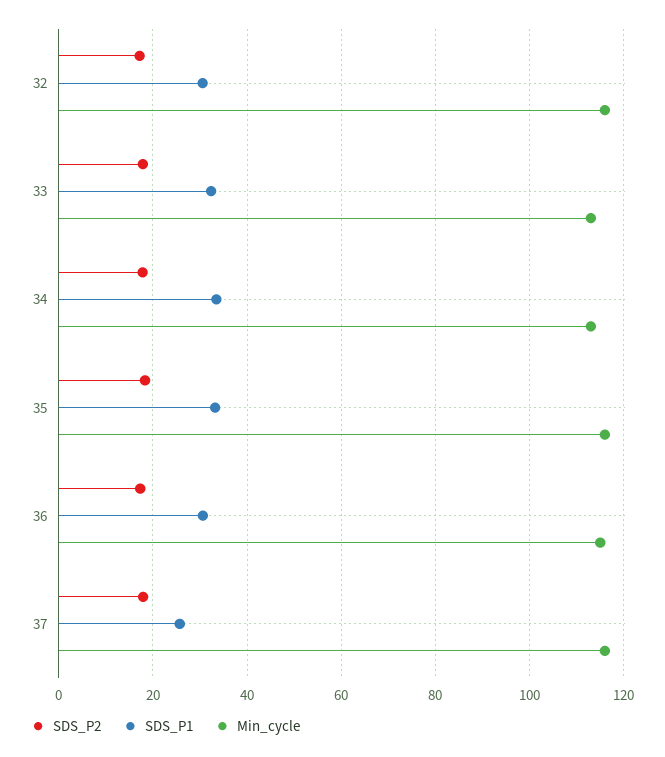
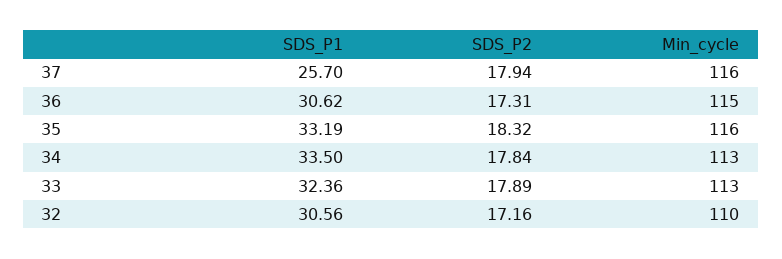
Min_cycle, 32: 116 -> 110

